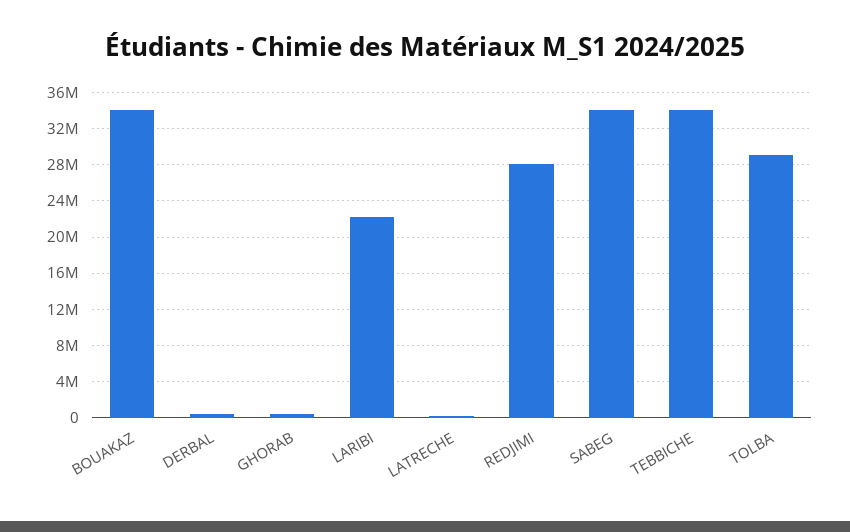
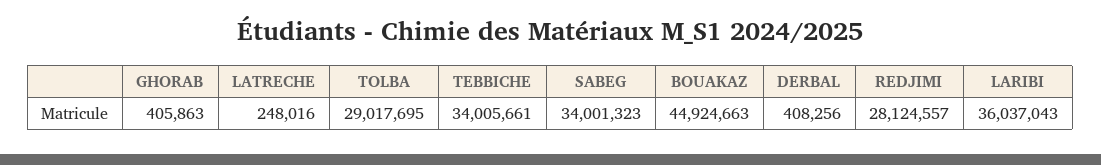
BOUAKAZ: 34000000 -> 44924663
LARIBI: 22000000 -> 36037043

